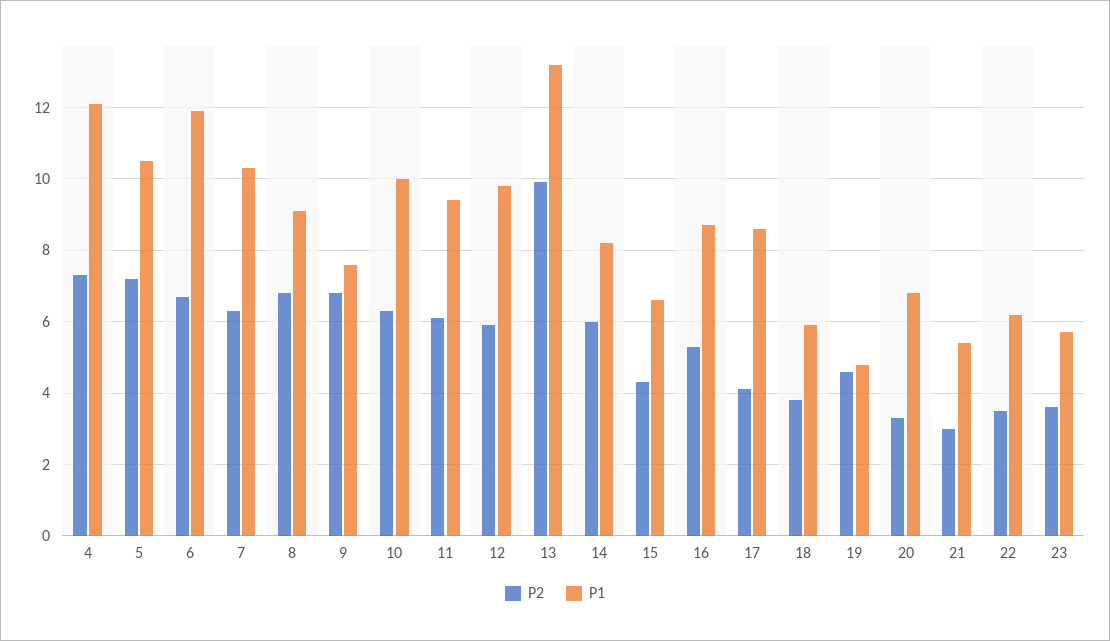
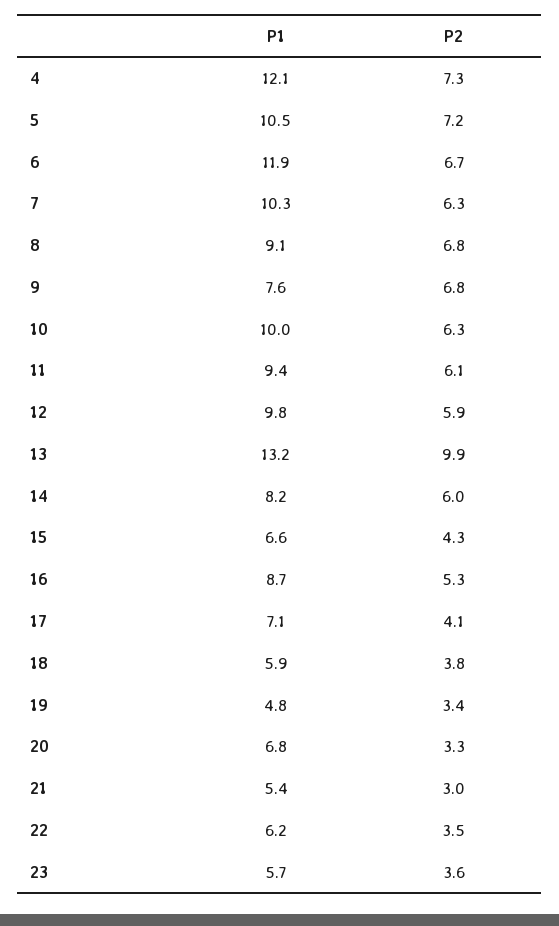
P1, 17: 8.5 -> 7.1
P2, 19: 4.5 -> 3.4

